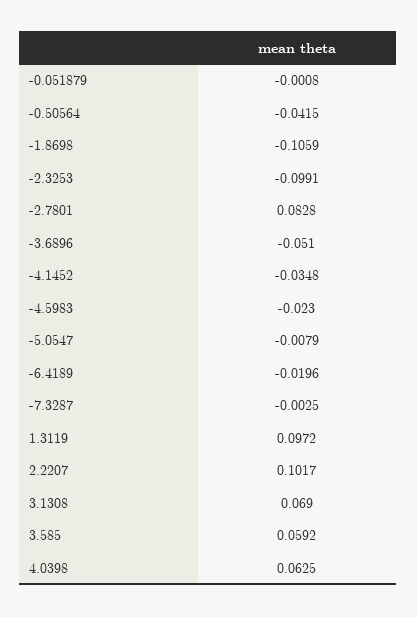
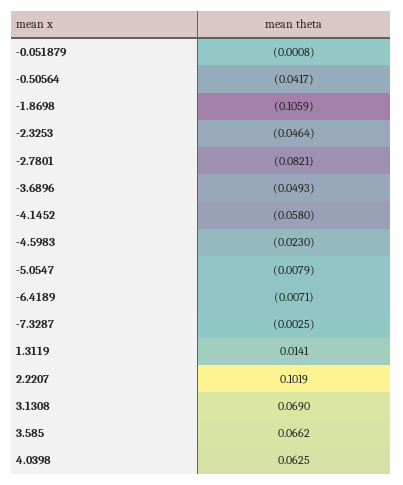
-0.50564: -0.0415 -> -0.0417
-2.3253: -0.0991 -> -0.0464
-2.7801: 0.0828 -> -0.0821
-3.6896: -0.051 -> -0.0493
-4.1452: -0.0348 -> -0.058
-6.4189: -0.0196 -> -0.0071
1.3119: 0.0972 -> 0.0141
2.2207: 0.1017 -> 0.1019
3.585: 0.0592 -> 0.0662

